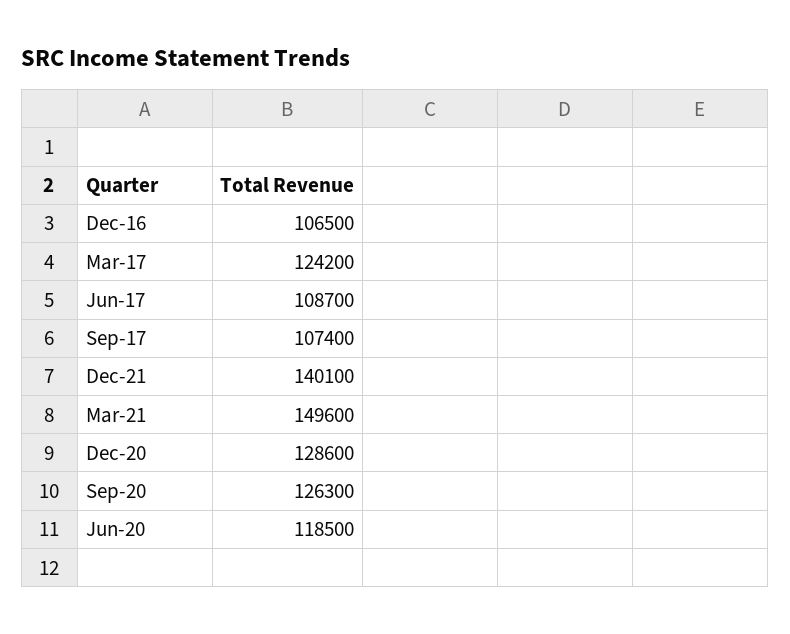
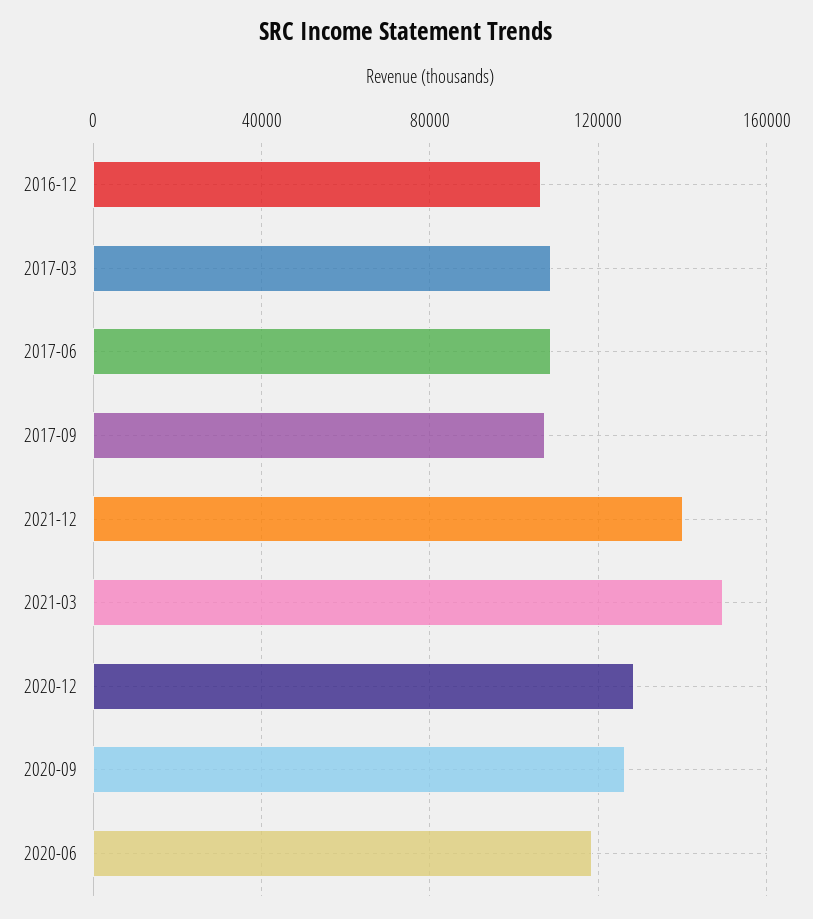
Mar-17: 124200 -> 110000

